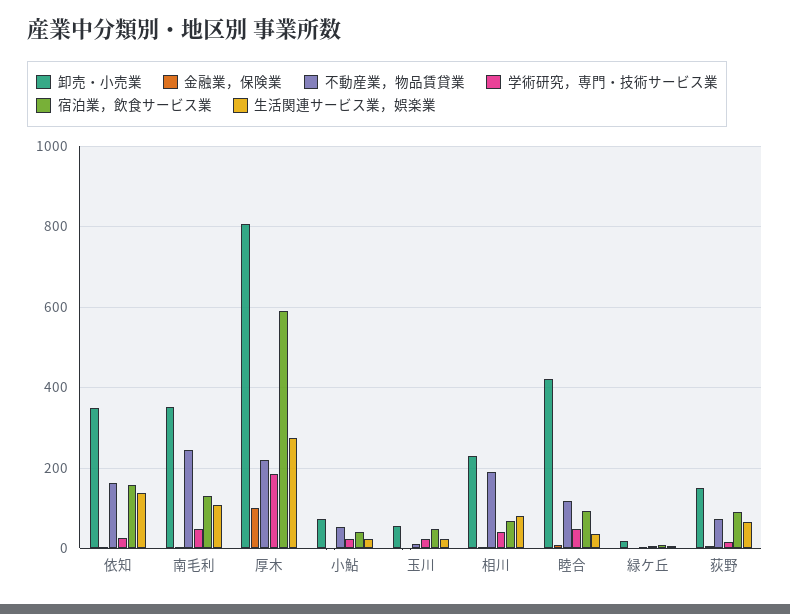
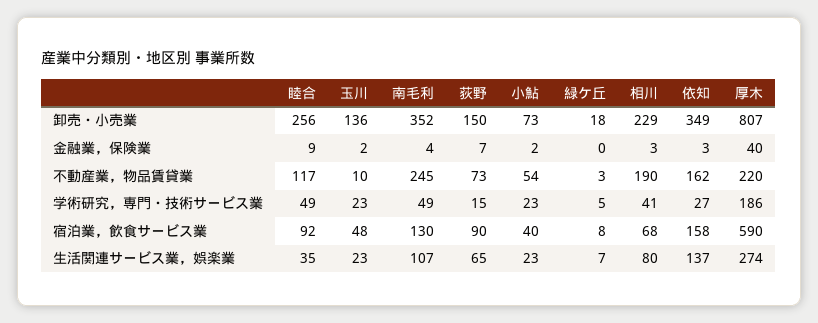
金融業，保険業, 厚木: 100 -> 40
卸売・小売業, 玉川: 60 -> 136
卸売・小売業, 睦合: 420 -> 256

